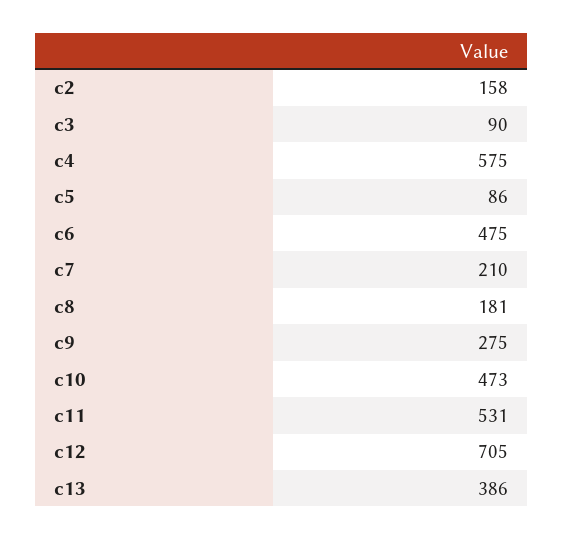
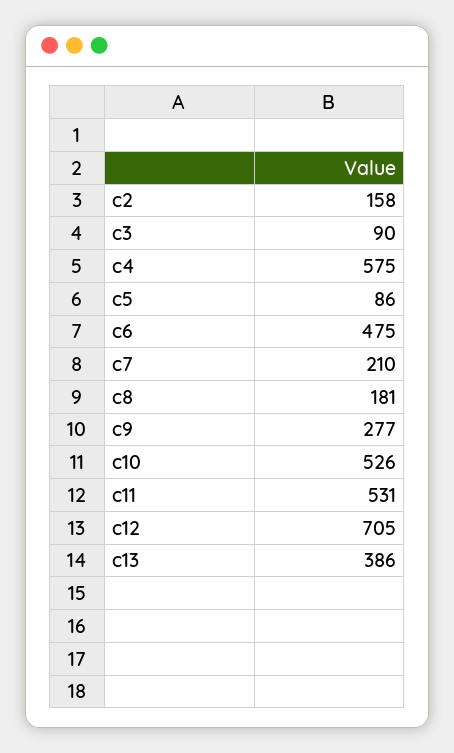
c9: 275 -> 277
c10: 473 -> 526

